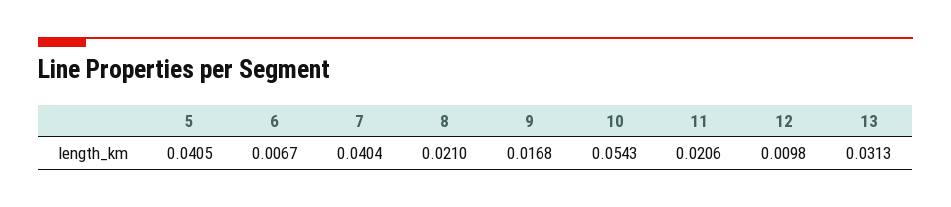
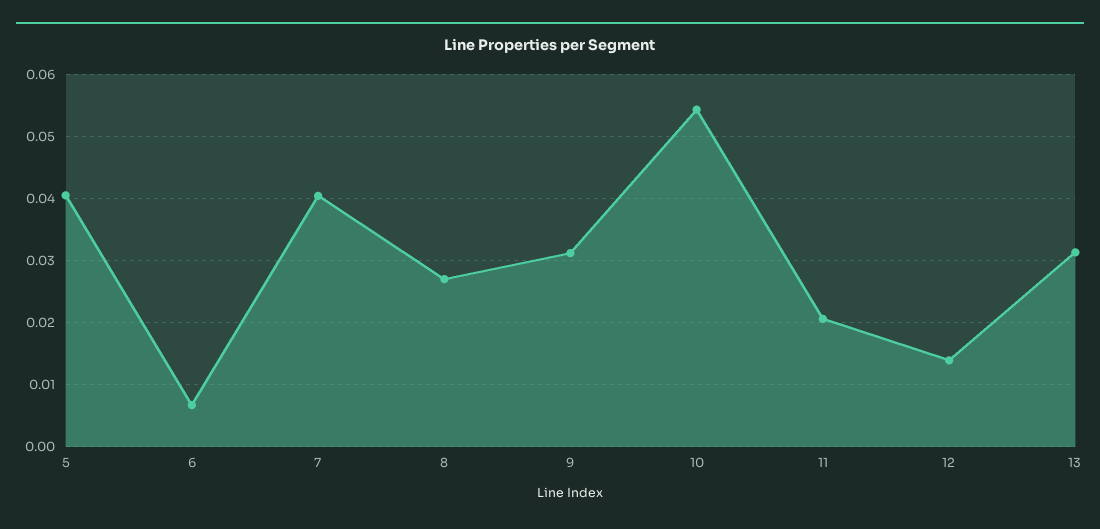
8: 0.021 -> 0.027
9: 0.0168 -> 0.031
12: 0.0098 -> 0.014

